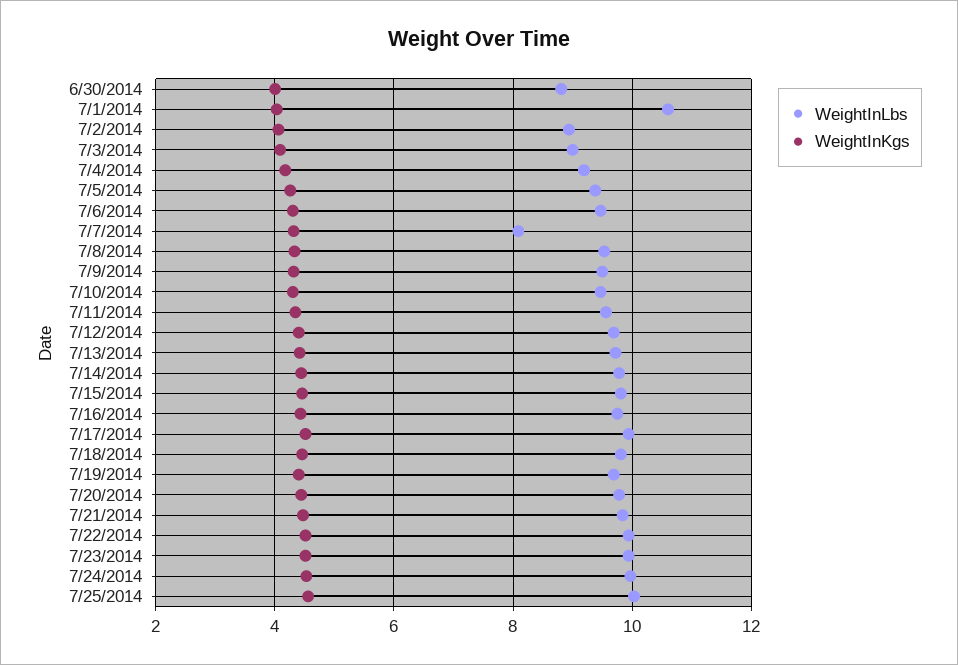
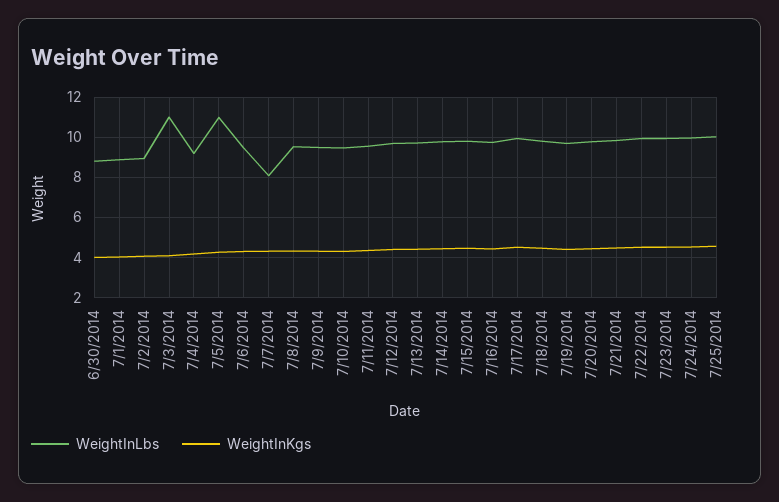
WeightInLbs, 7/1/2014: 10.6 -> 9
WeightInLbs, 7/3/2014: 9 -> 11
WeightInLbs, 7/5/2014: 9.4 -> 11

